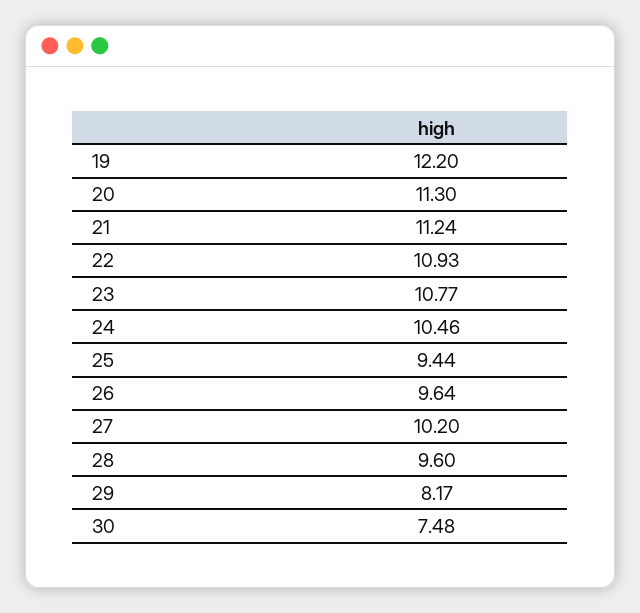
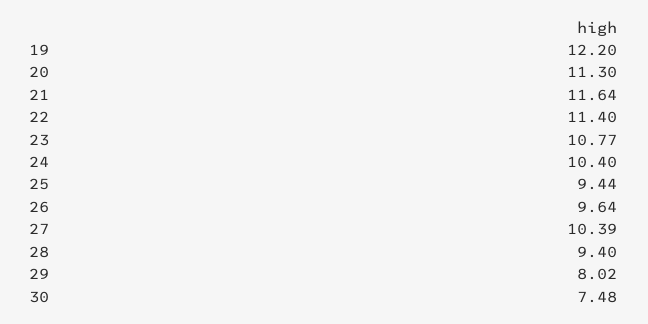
21: 11.24 -> 11.64
22: 10.93 -> 11.4
24: 10.46 -> 10.4
27: 10.2 -> 10.39
28: 9.6 -> 9.4
29: 8.17 -> 8.02

